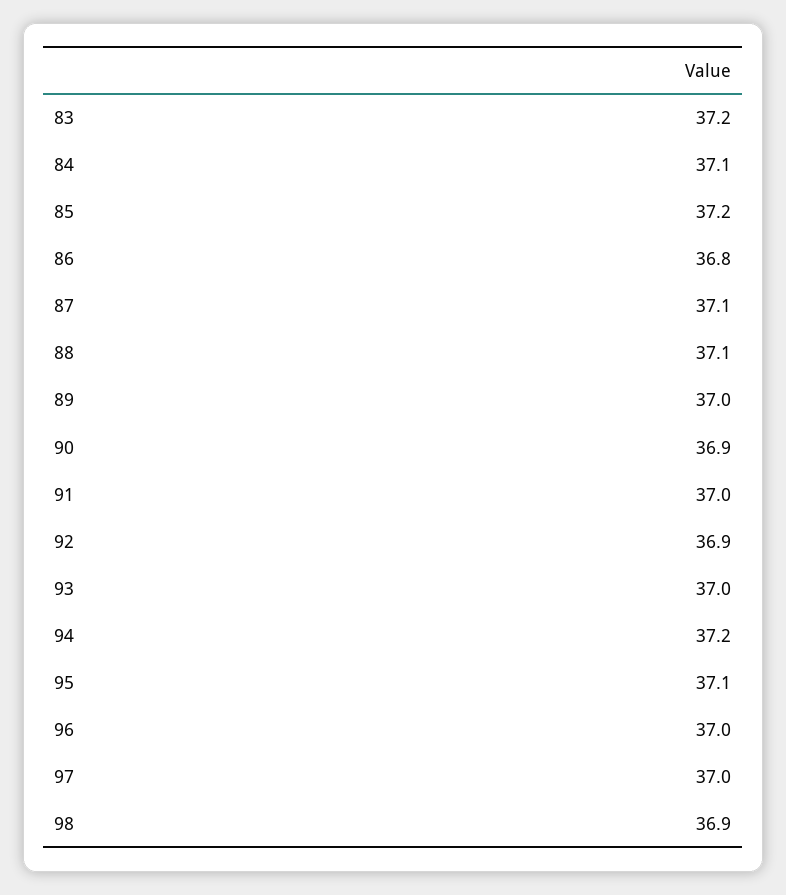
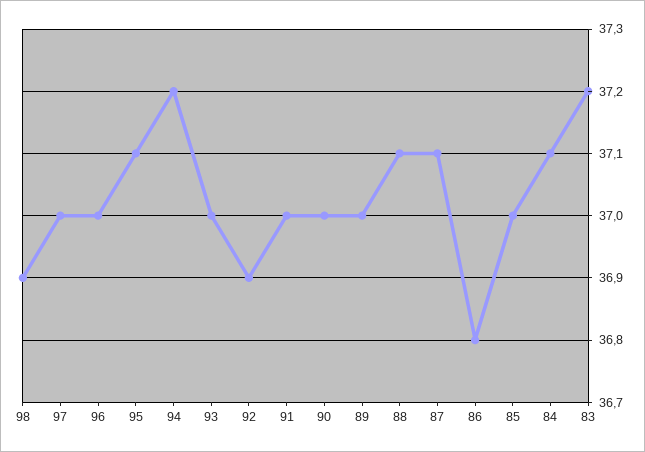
85: 37.2 -> 37
90: 36.9 -> 37

